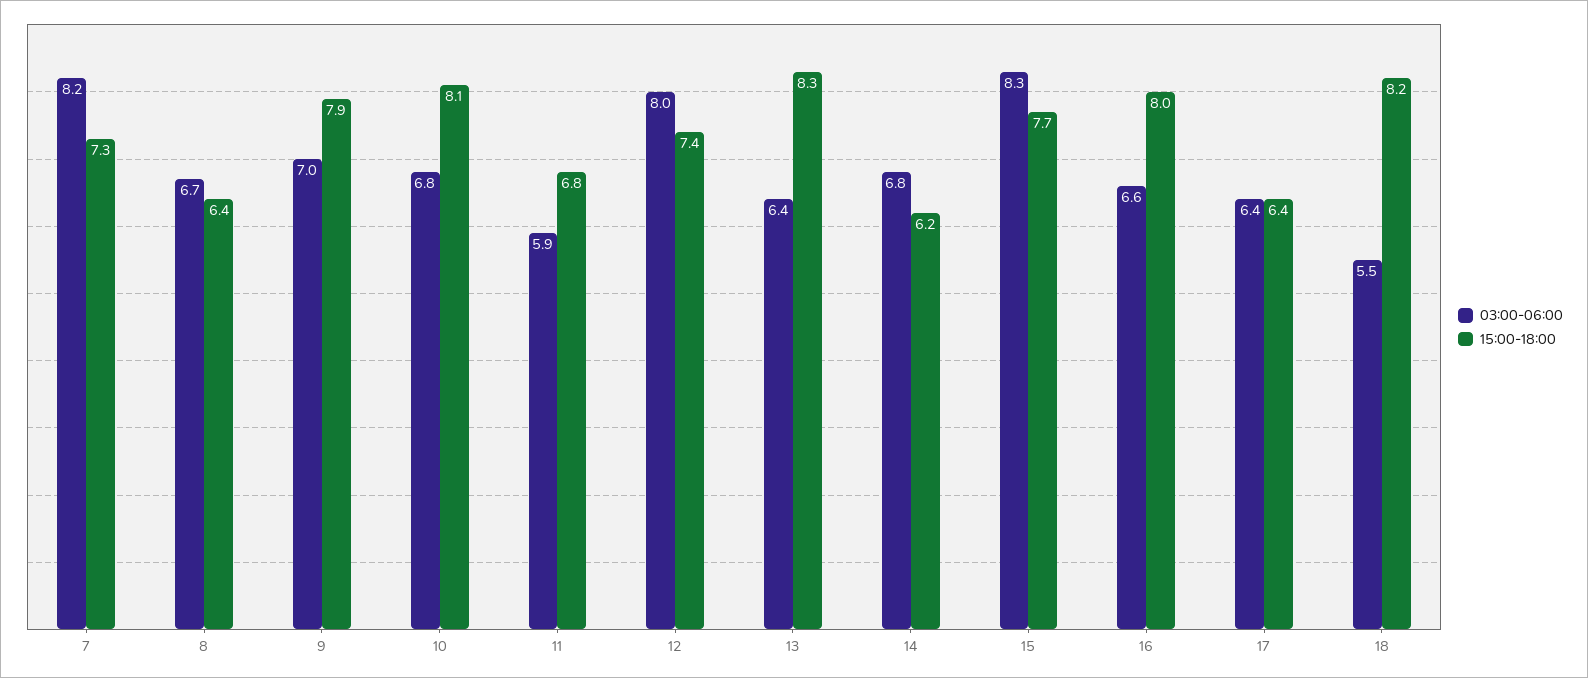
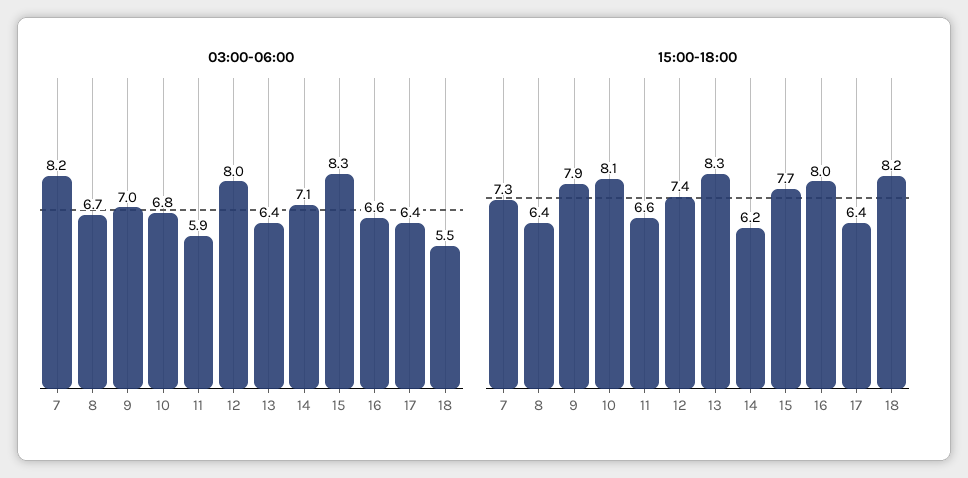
15:00-18:00, 11: 6.8 -> 6.6
03:00-06:00, 14: 6.8 -> 7.1

